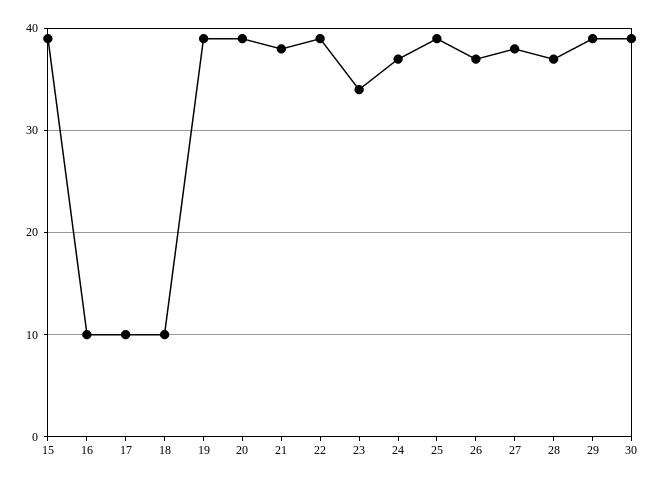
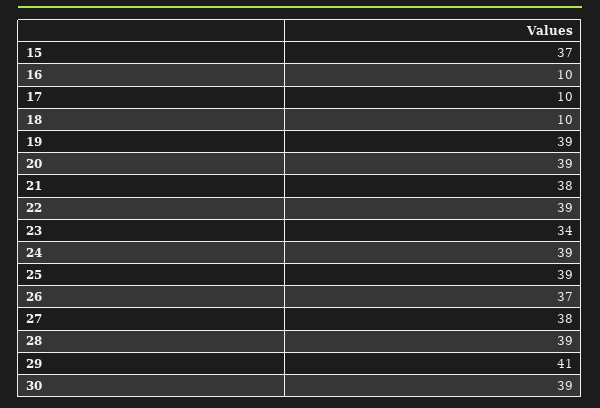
15: 39 -> 37
24: 37 -> 39
28: 37 -> 39
29: 39 -> 41

